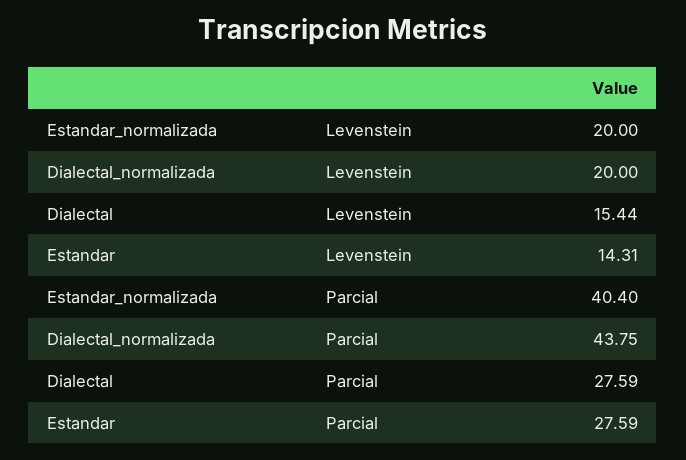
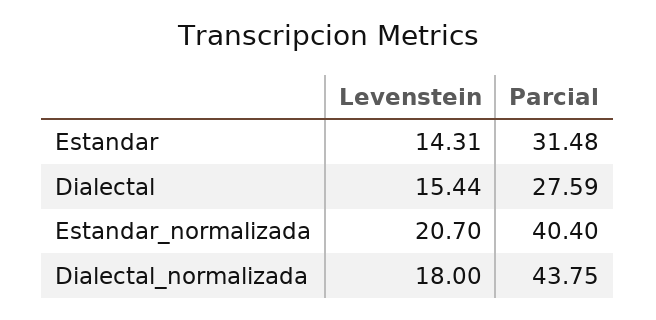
Estandar_normalizada, Levenstein: 20 -> 20.7
Dialectal_normalizada, Levenstein: 20 -> 18
Estandar, Parcial: 27.59 -> 31.48

